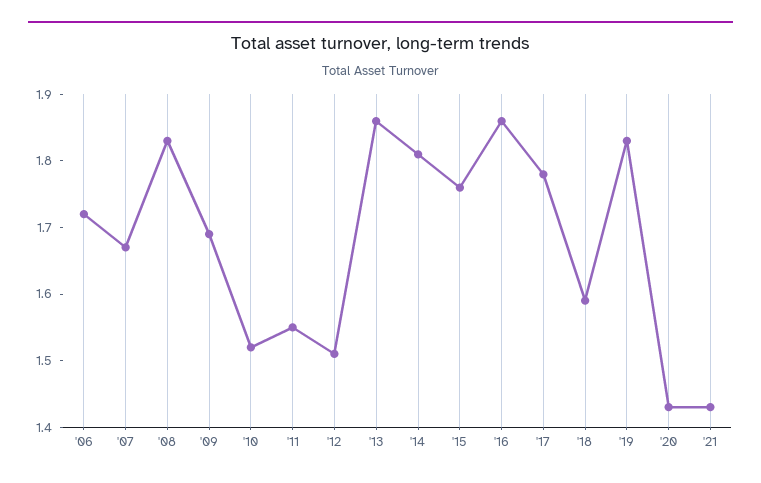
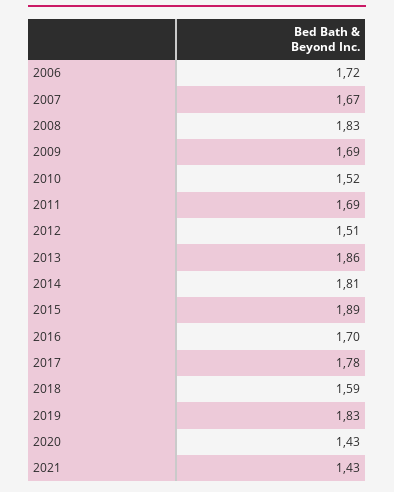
'11: 1.55 -> 1.69
'15: 1.75 -> 1.89
'16: 1.85 -> 1.7

